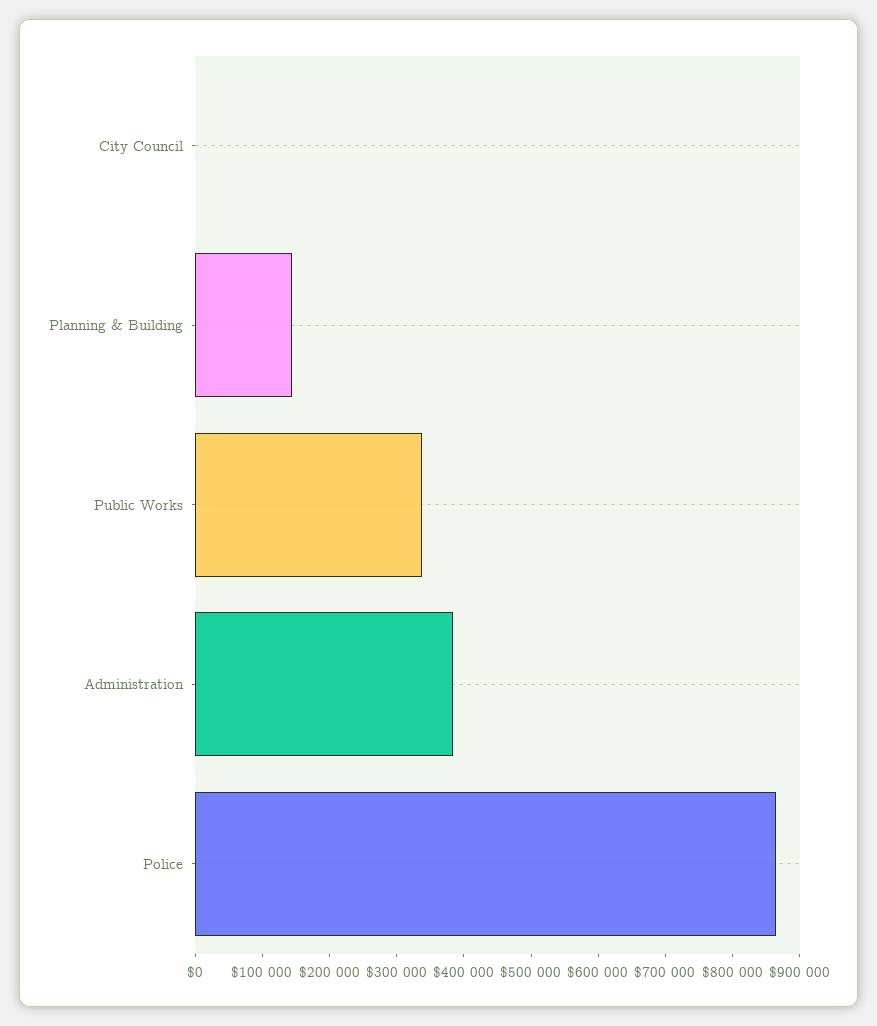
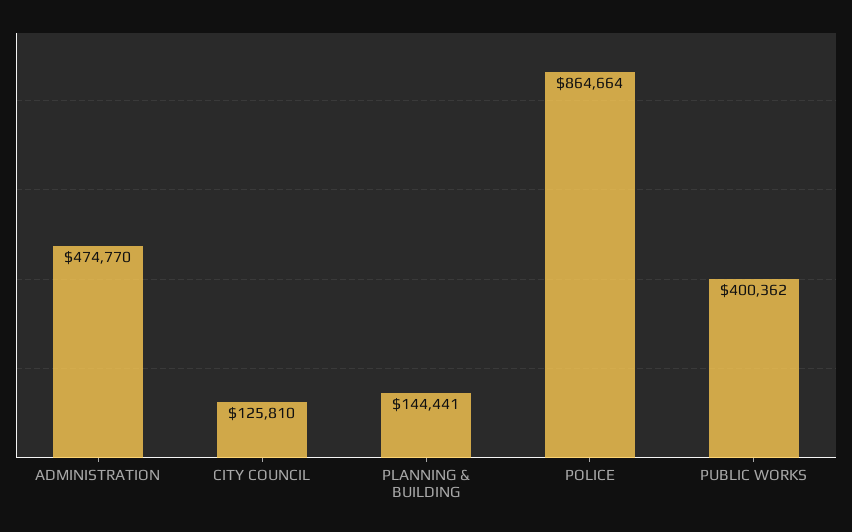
City Council: 0 -> 125810
Public Works: 340000 -> 400362
Administration: 380000 -> 474770

